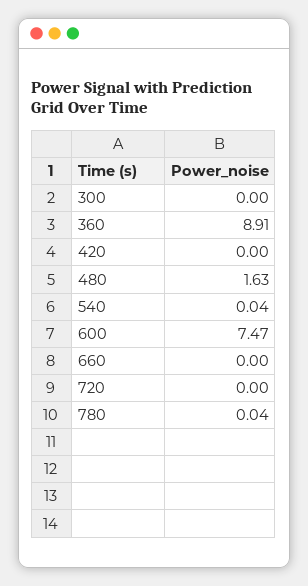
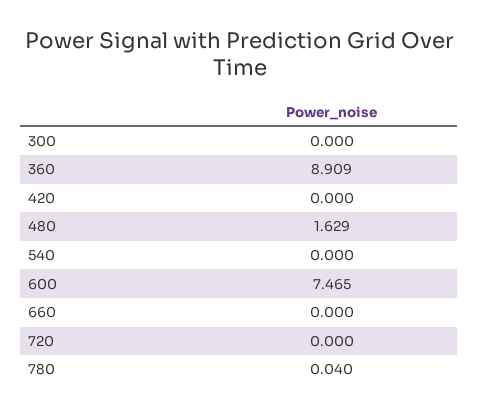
540: 0.04 -> 0

